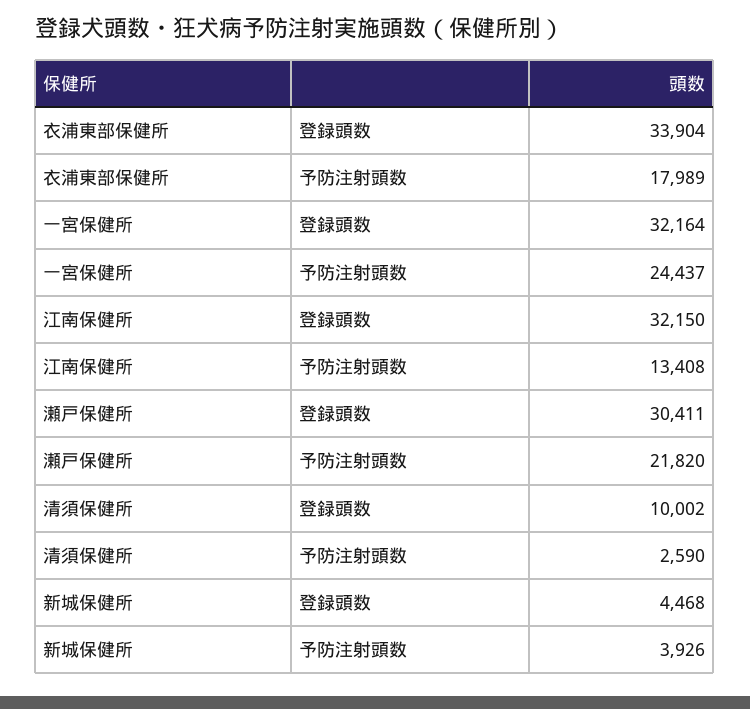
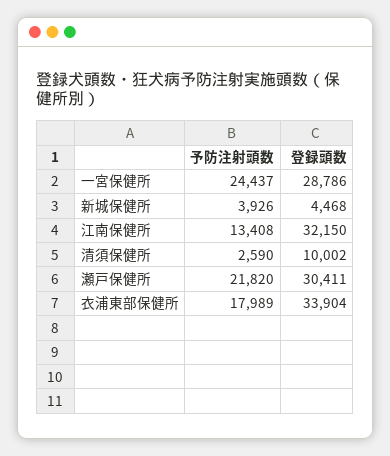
一宮保健所, 登録頭数: 32164 -> 28786

